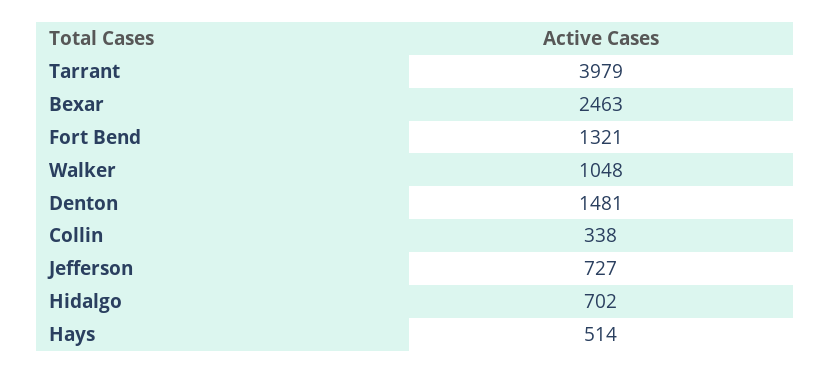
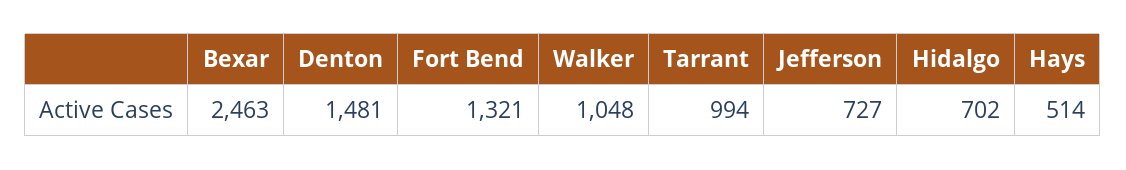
Tarrant: 3979 -> 994
Collin: 338 -> none

